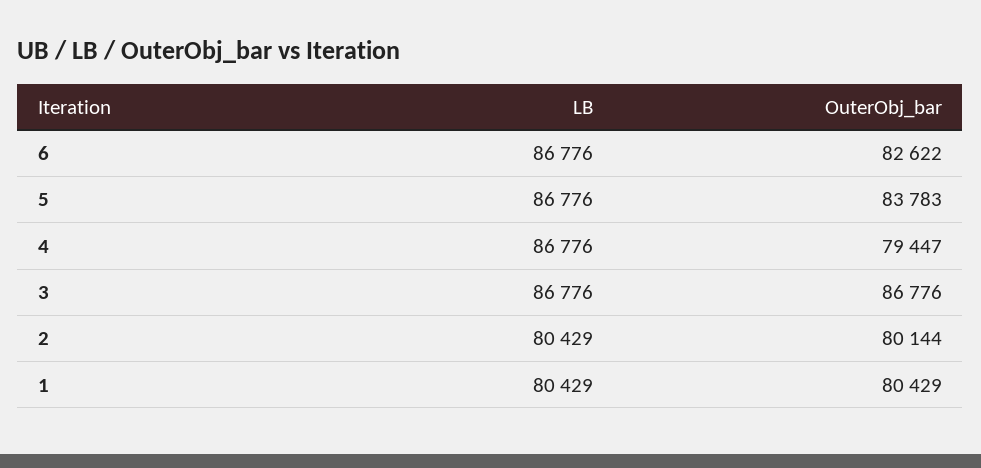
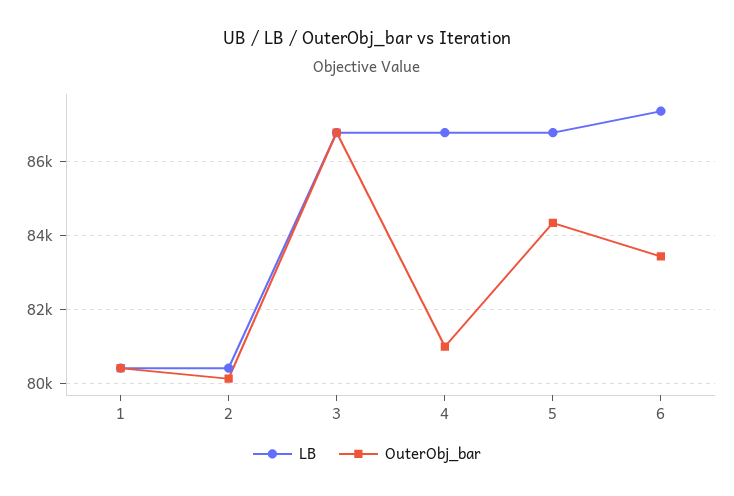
LB, 6: 86776 -> 87400
OuterObj_bar, 6: 82622 -> 83400
OuterObj_bar, 5: 83783 -> 84400
OuterObj_bar, 4: 79447 -> 81000

